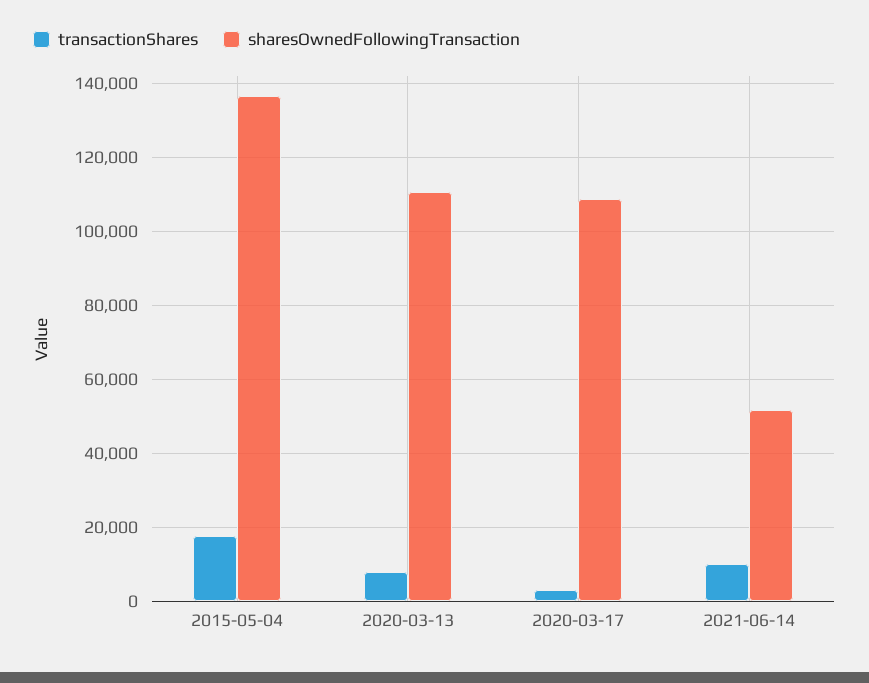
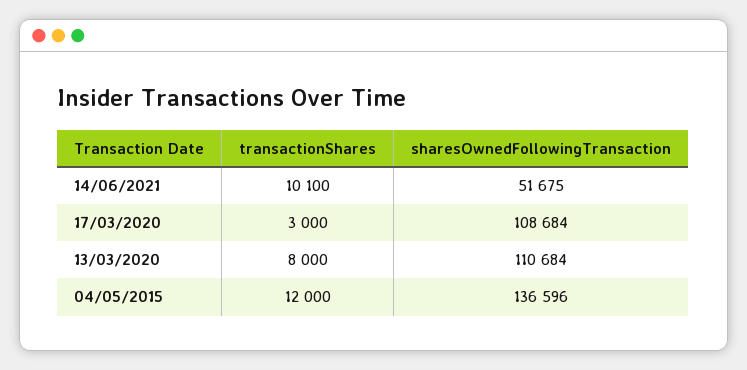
transactionShares, 2015-05-04: 18000 -> 12000

